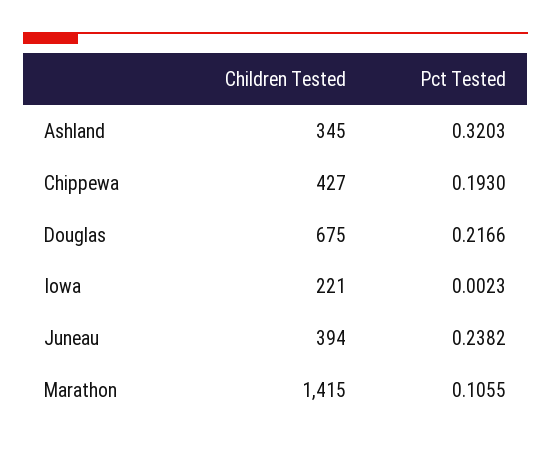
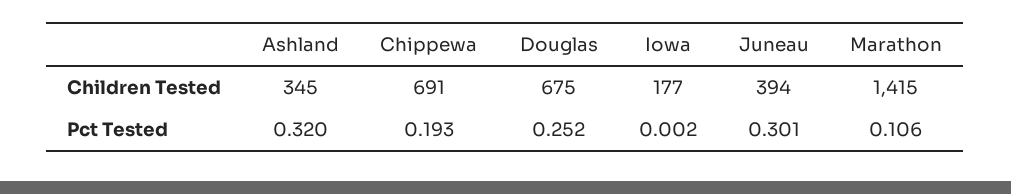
Children Tested, Chippewa: 427 -> 691
Pct Tested, Douglas: 0.2166 -> 0.252
Children Tested, Iowa: 221 -> 177
Pct Tested, Juneau: 0.2382 -> 0.301

